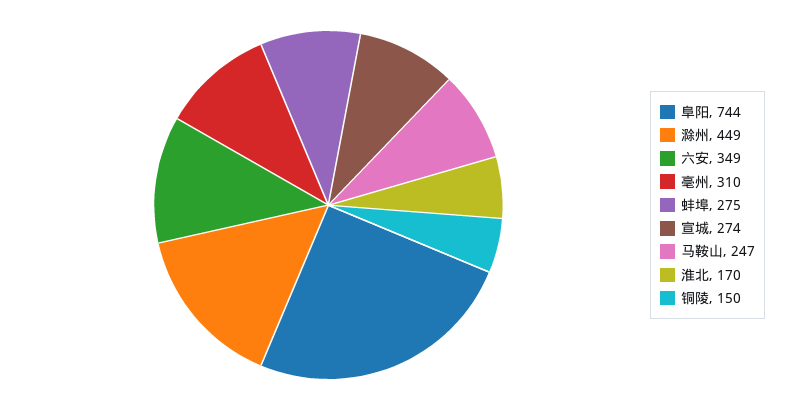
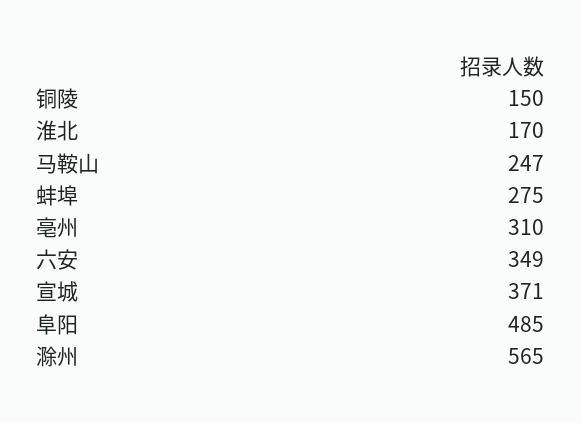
阜阳: 744 -> 485
滁州: 449 -> 565
宣城: 274 -> 371

